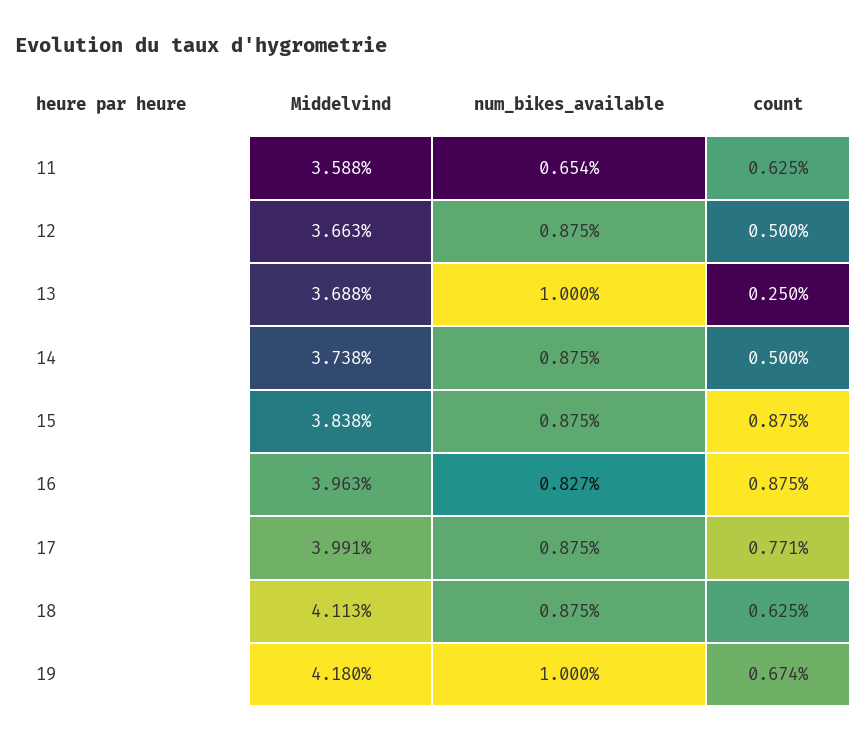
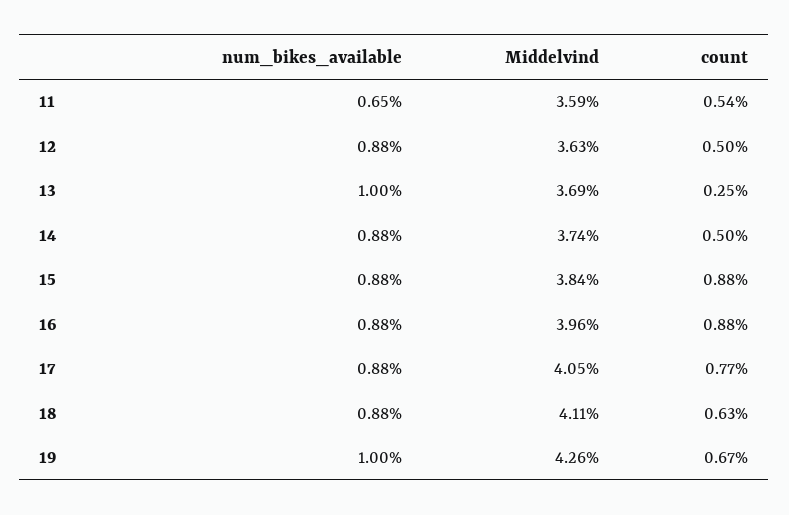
count, 11: 0.625 -> 0.54
Middelvind, 12: 3.663 -> 3.63
num_bikes_available, 16: 0.827 -> 0.88
Middelvind, 17: 3.991 -> 4.05
Middelvind, 19: 4.18 -> 4.26

